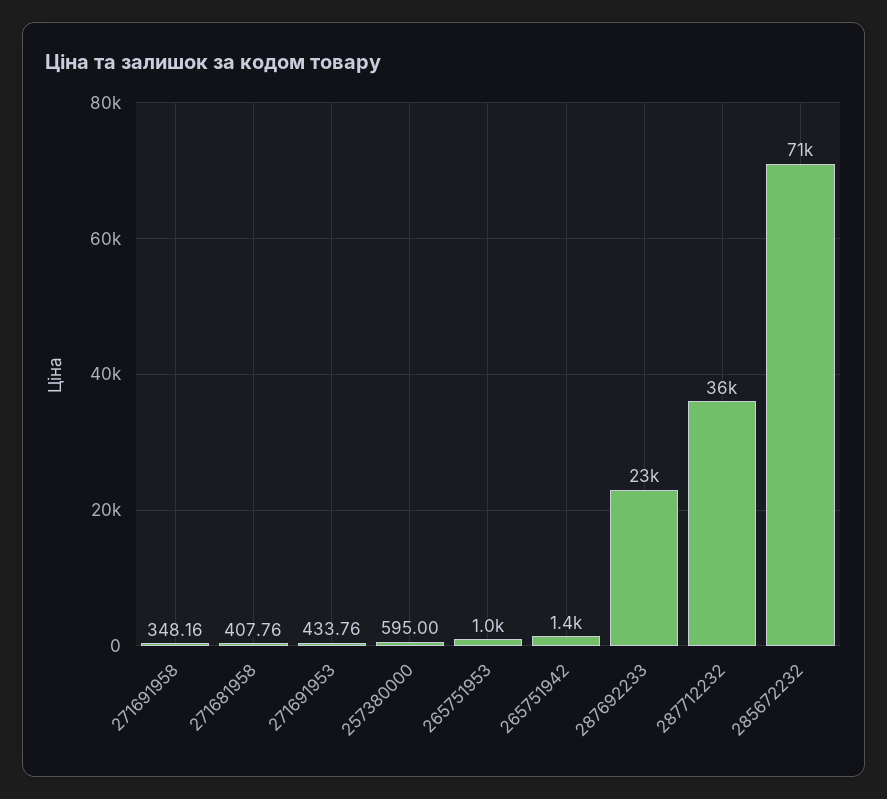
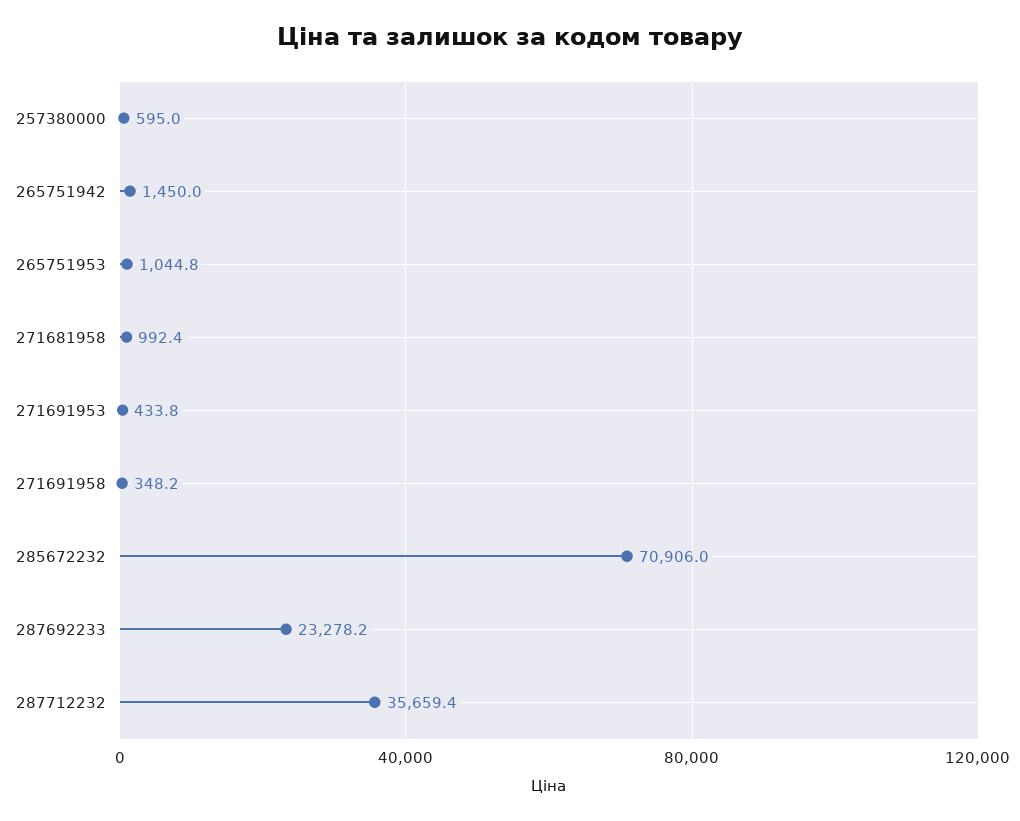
271681958: 407.76 -> 992.4

